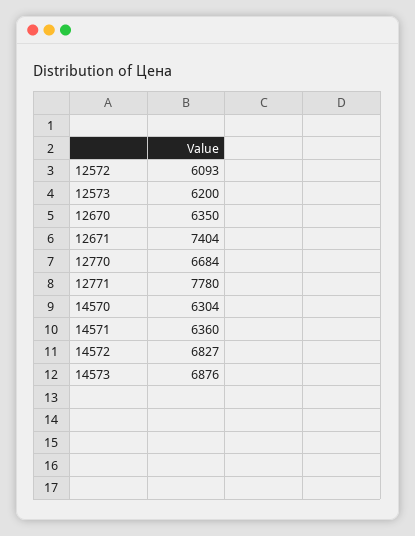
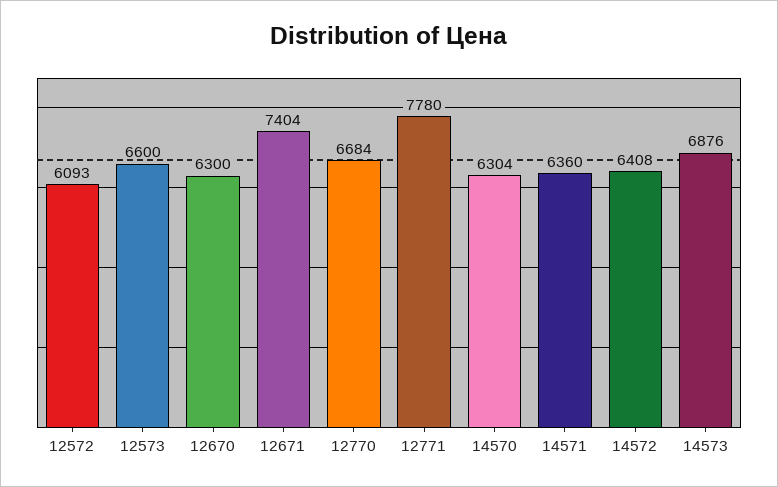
12573: 6200 -> 6600
12670: 6350 -> 6300
14572: 6827 -> 6408

